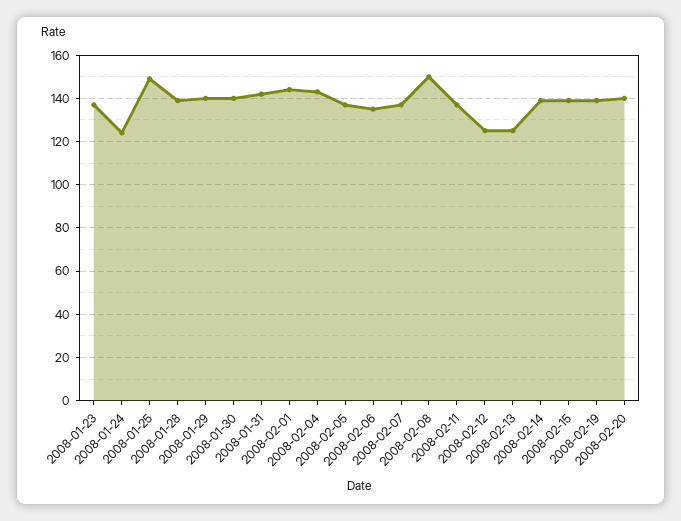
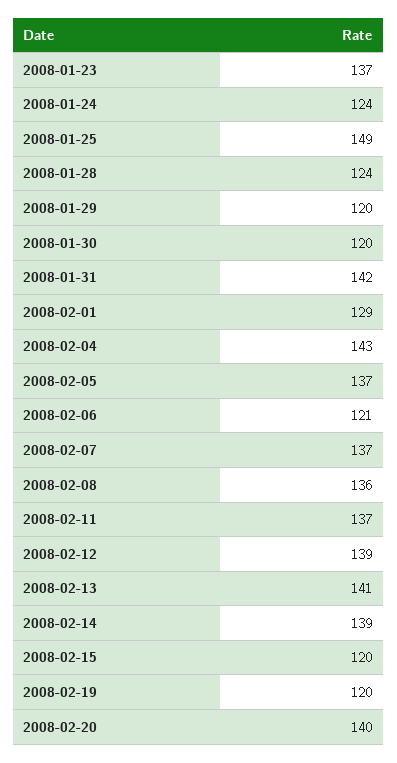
2008-01-28: 140 -> 124
2008-01-29: 140 -> 120
2008-01-30: 140 -> 120
2008-02-01: 145 -> 129
2008-02-06: 135 -> 121
2008-02-08: 150 -> 136
2008-02-12: 125 -> 139
2008-02-13: 125 -> 141
2008-02-15: 140 -> 120
2008-02-19: 140 -> 120

